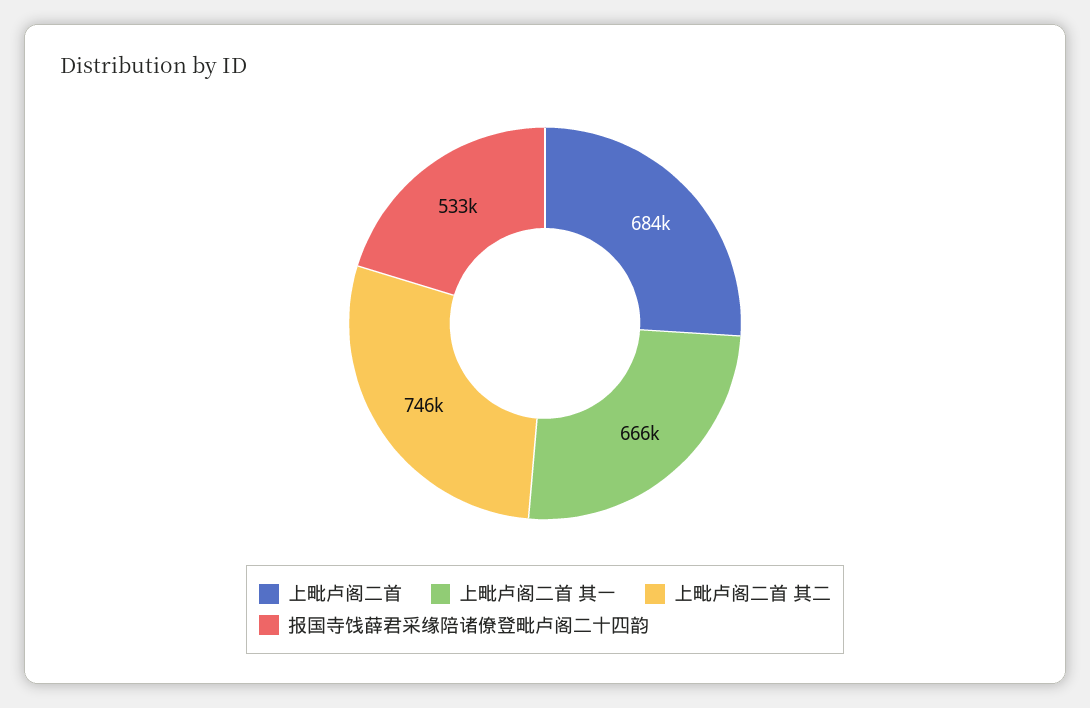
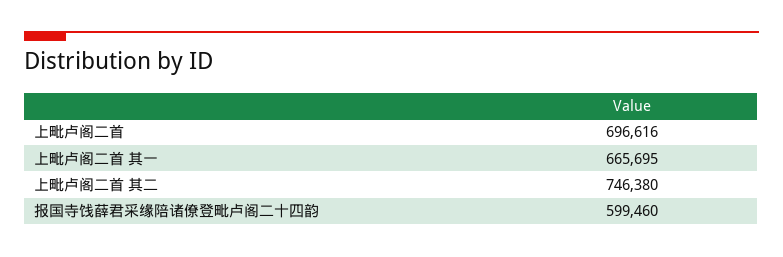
上毗卢阁二首: 684000 -> 696616
报国寺饯薛君采缘陪诸僚登毗卢阁二十四韵: 533000 -> 599460

